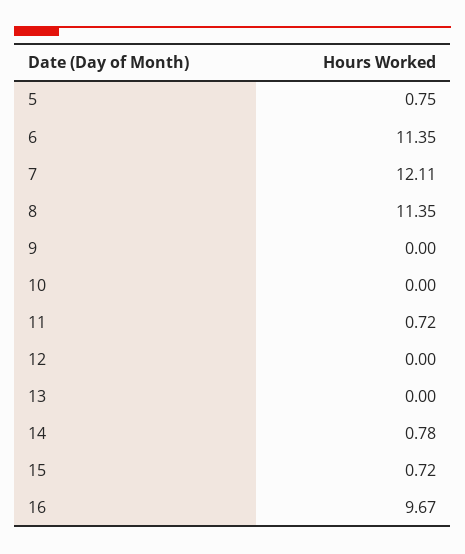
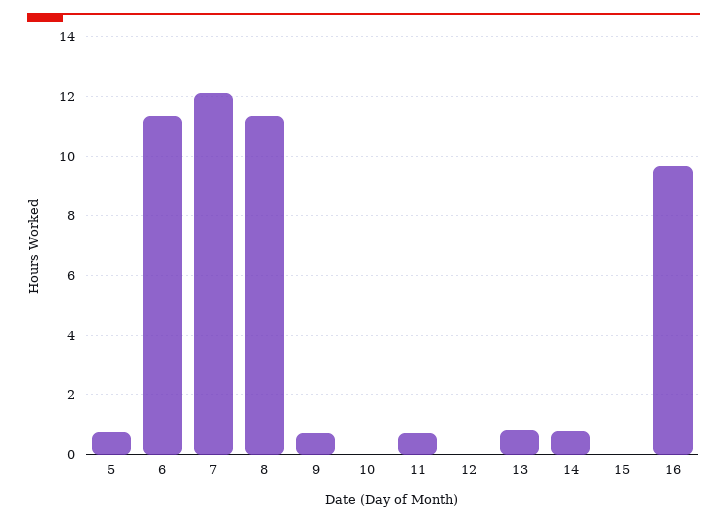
9: 0 -> 0.75
13: 0 -> 0.75
15: 0.72 -> 0

